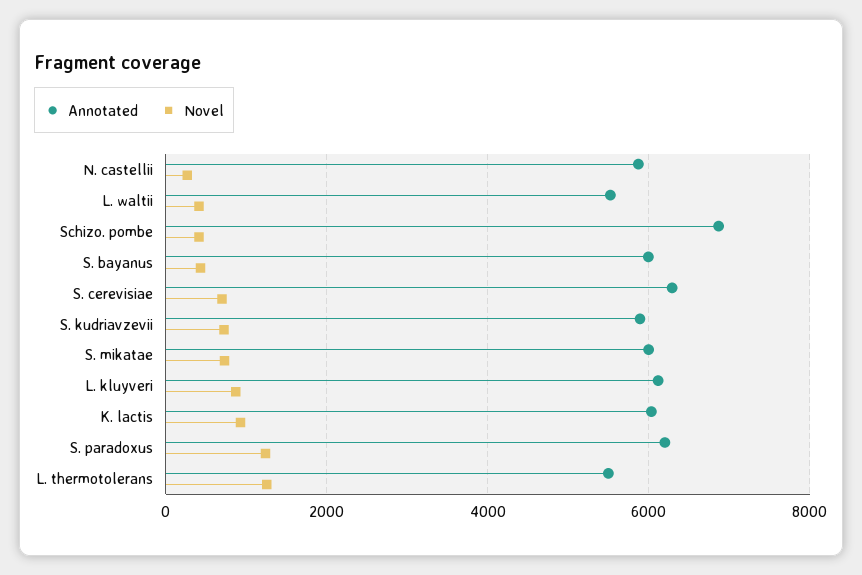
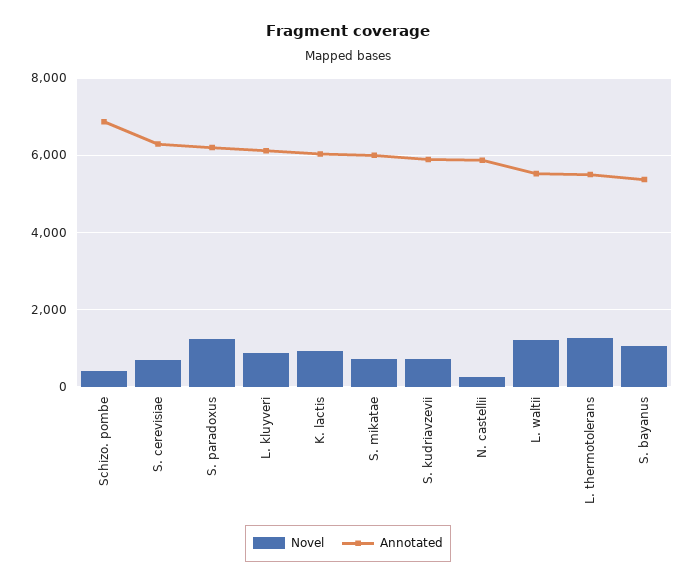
Novel, L. waltii: 400 -> 1200
Annotated, S. bayanus: 6000 -> 5400
Novel, S. bayanus: 400 -> 1000

